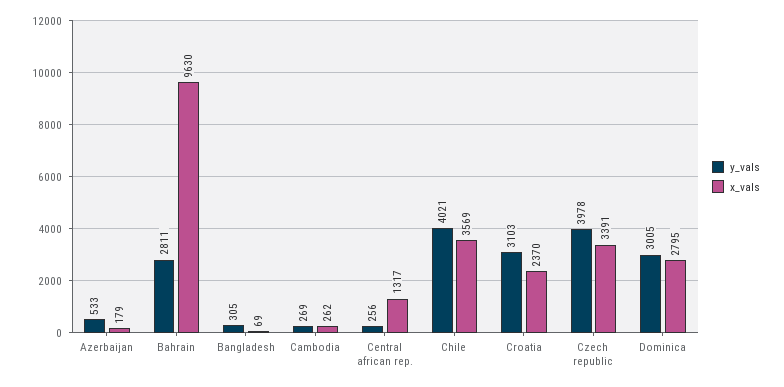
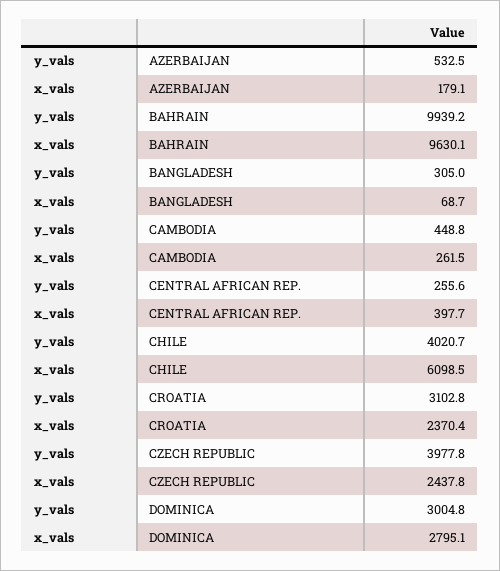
y_vals, Bahrain: 2811 -> 9939.2
y_vals, Cambodia: 269 -> 448.8
x_vals, Central african rep.: 1317 -> 397.7
x_vals, Chile: 3569 -> 6098.5
x_vals, Czech republic: 3391 -> 2437.8

